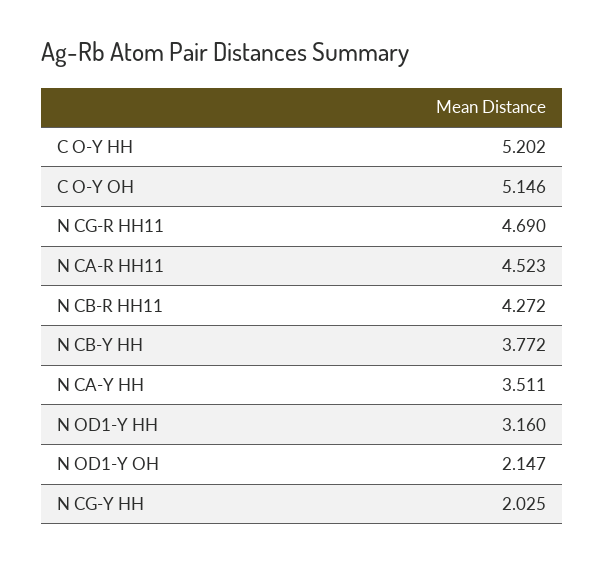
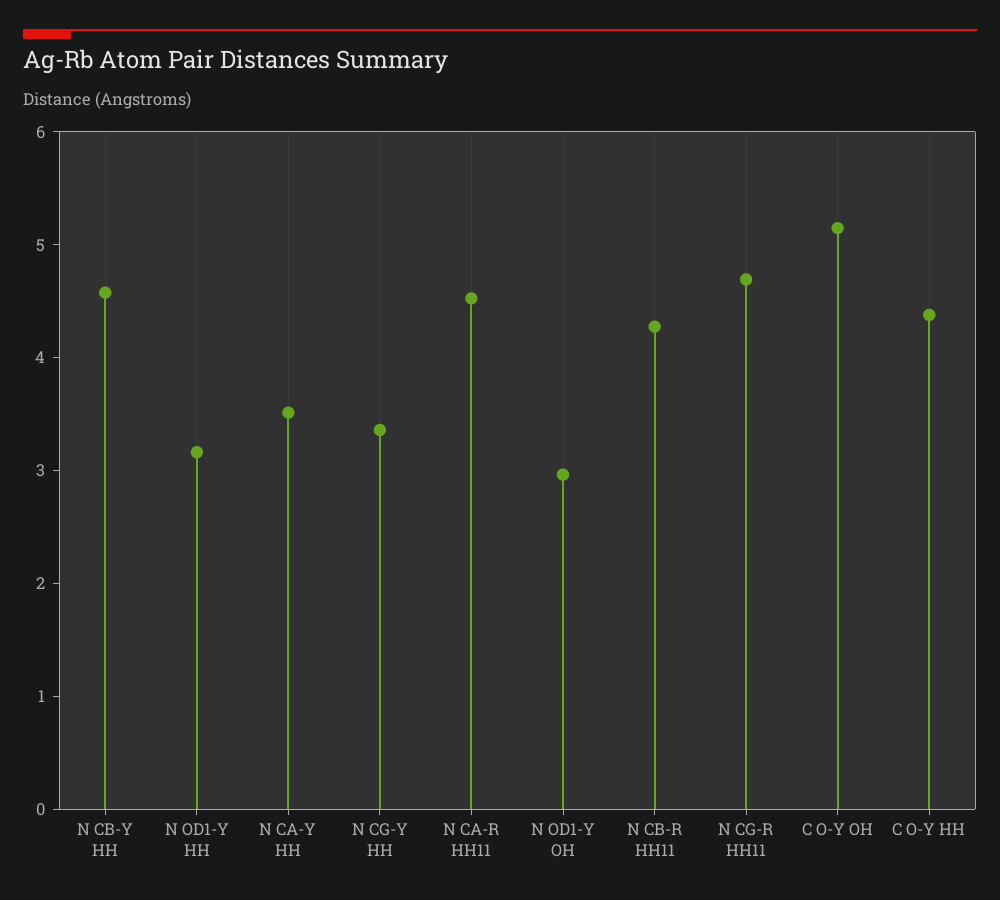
C O-Y HH: 5.202 -> 4.4
N CB-Y HH: 3.772 -> 4.6
N OD1-Y OH: 2.147 -> 3
N CG-Y HH: 2.025 -> 3.4

